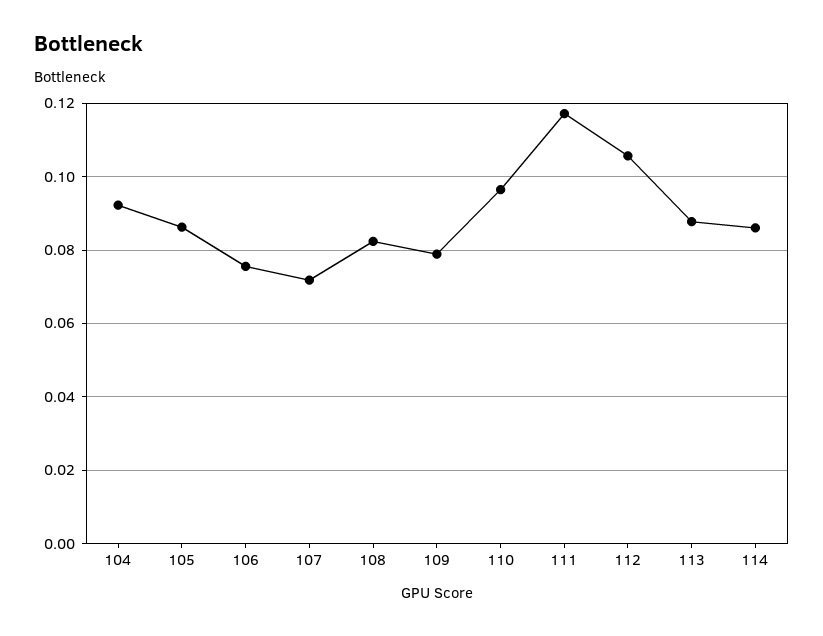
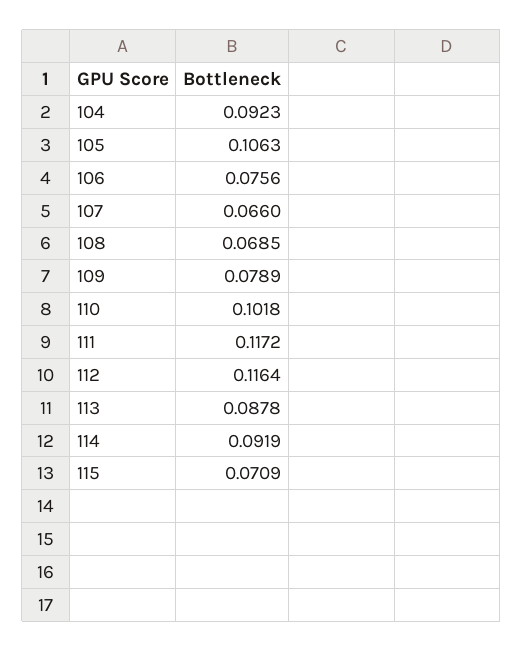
105: 0.086 -> 0.1063
107: 0.072 -> 0.066
108: 0.082 -> 0.0685
110: 0.096 -> 0.1018
112: 0.106 -> 0.1164
114: 0.086 -> 0.0919
115: none -> 0.0709

